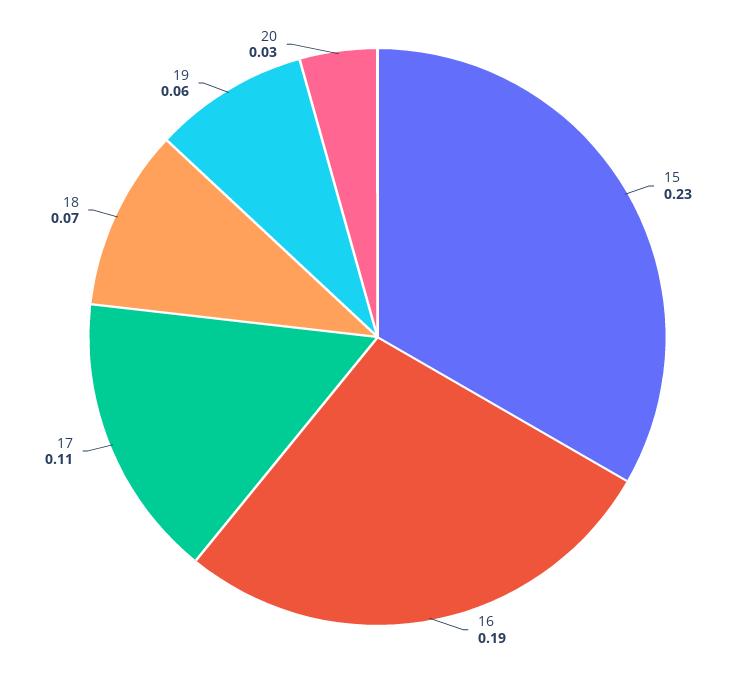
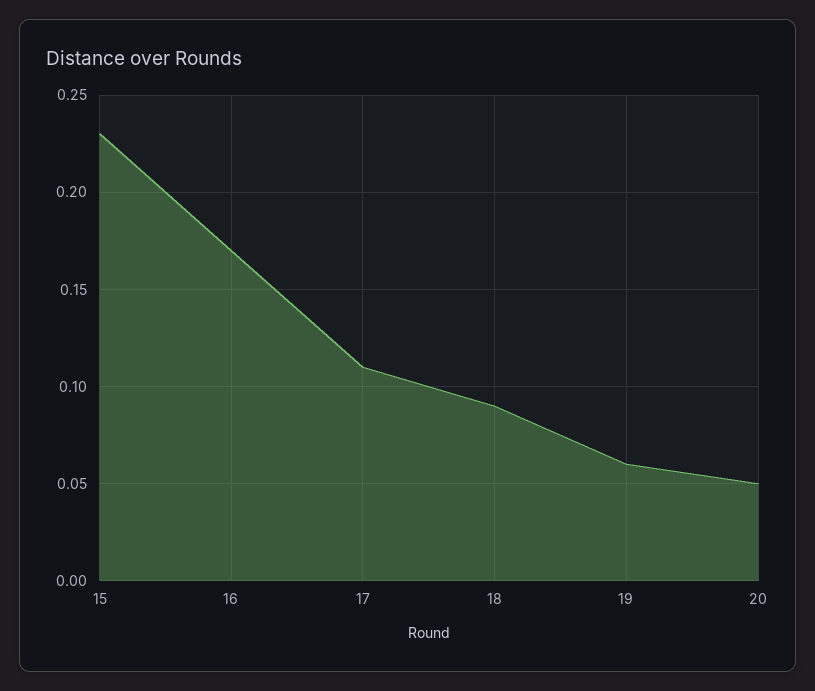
16: 0.19 -> 0.17
18: 0.07 -> 0.09
20: 0.03 -> 0.05

